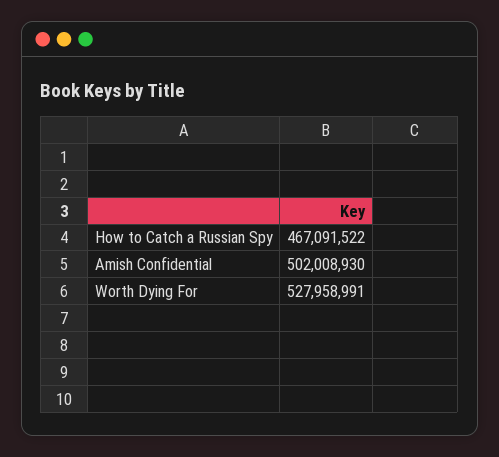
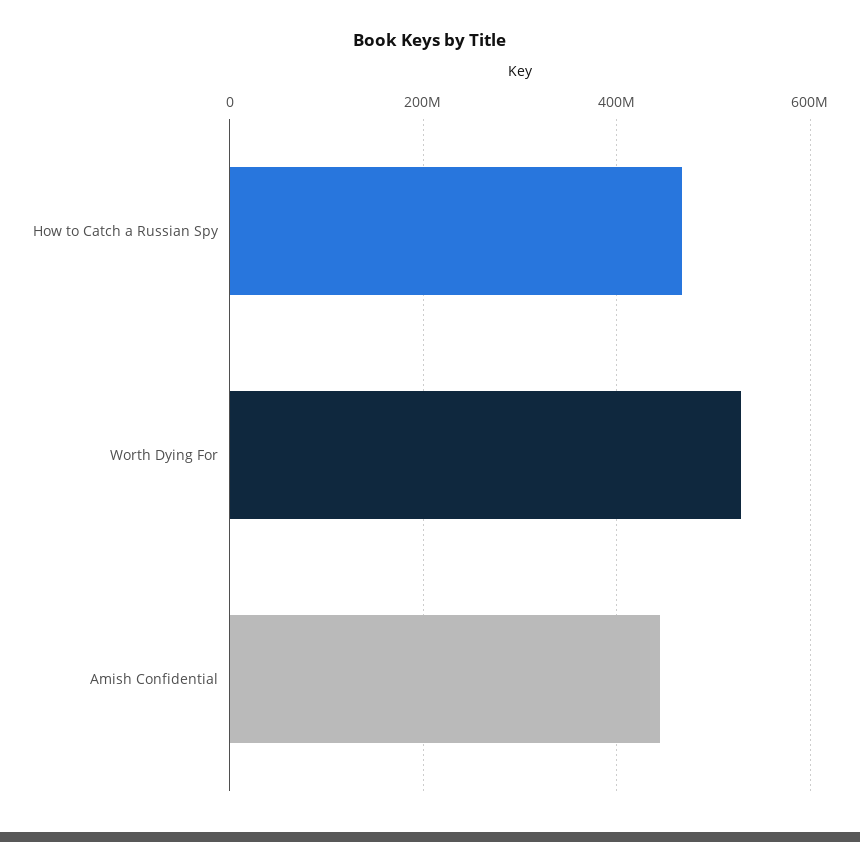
Amish Confidential: 502008930 -> 440000000

